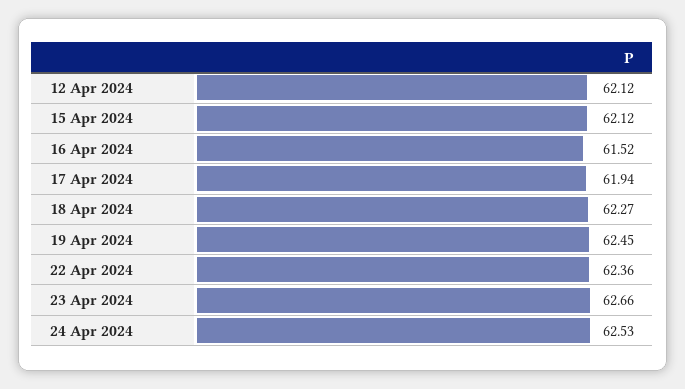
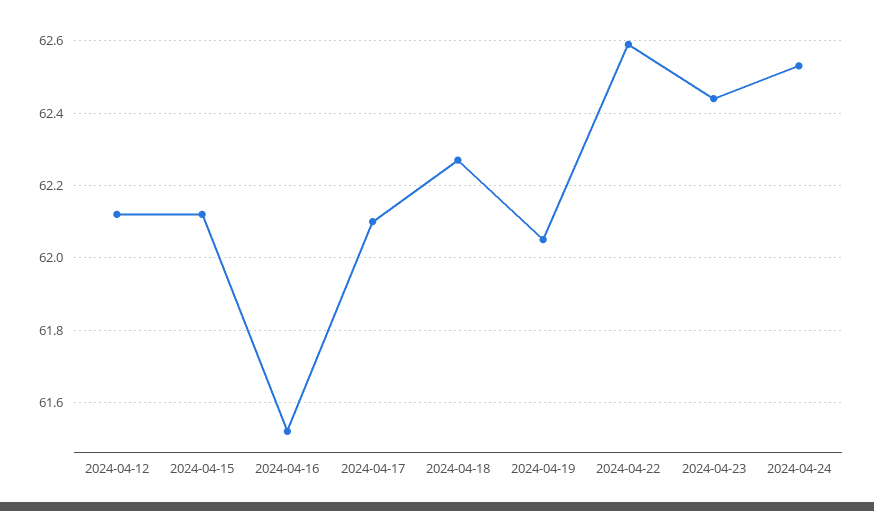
17 Apr 2024: 61.94 -> 62.1
19 Apr 2024: 62.45 -> 62.05
22 Apr 2024: 62.36 -> 62.6
23 Apr 2024: 62.66 -> 62.45

